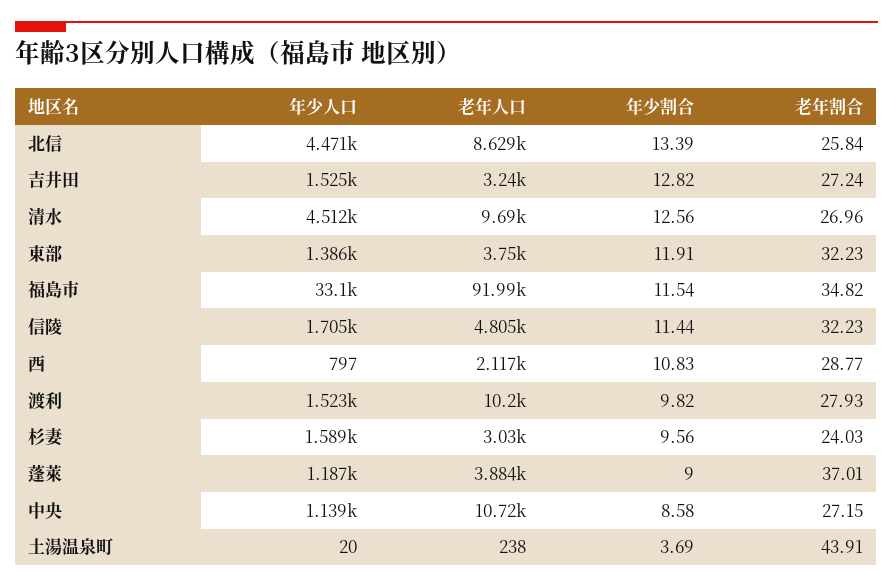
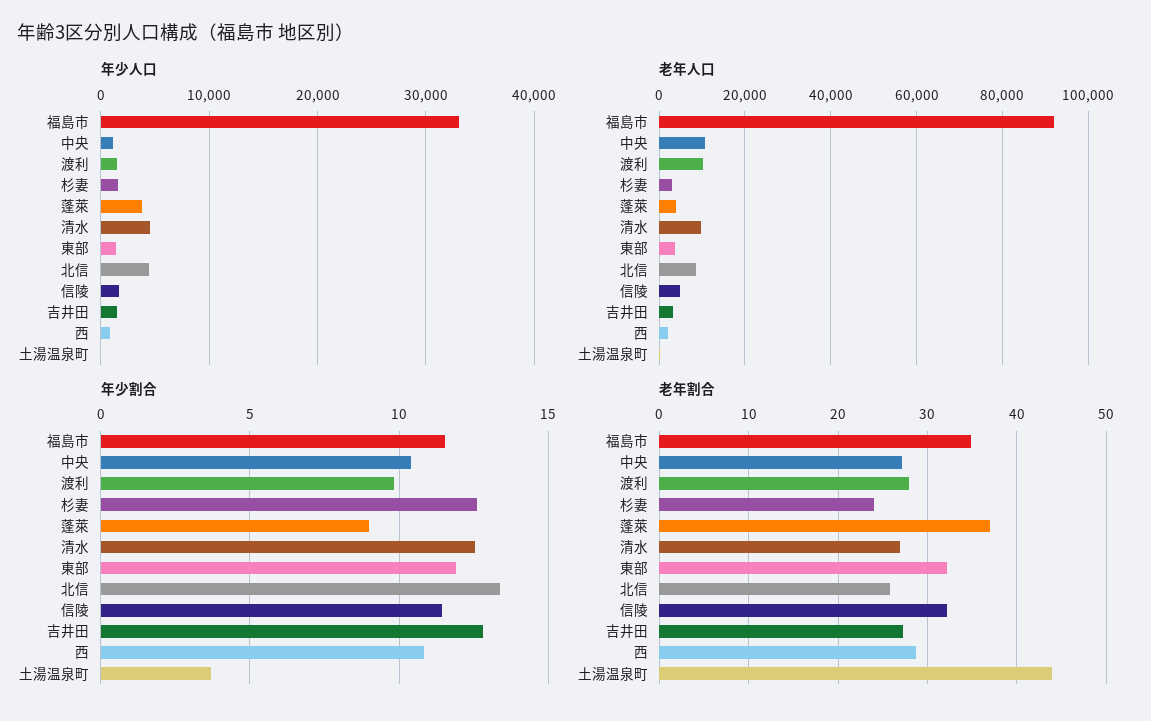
年少割合, 杉妻: 9.56 -> 12.5
年少人口, 蓬萊: 1187 -> 4000
年少割合, 中央: 8.58 -> 10.5

